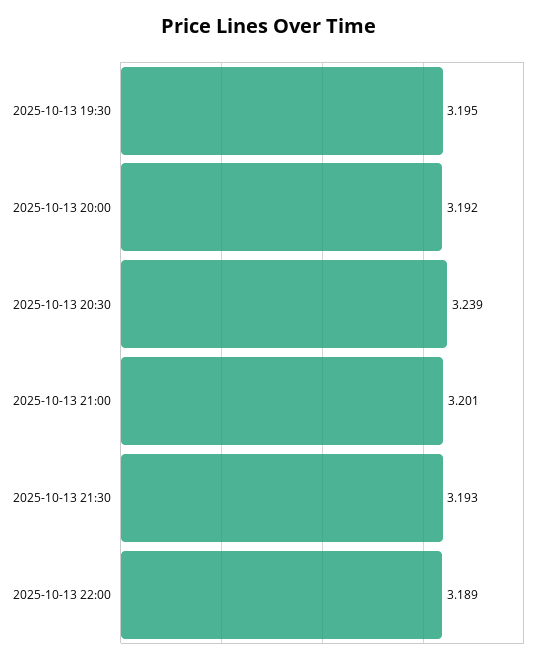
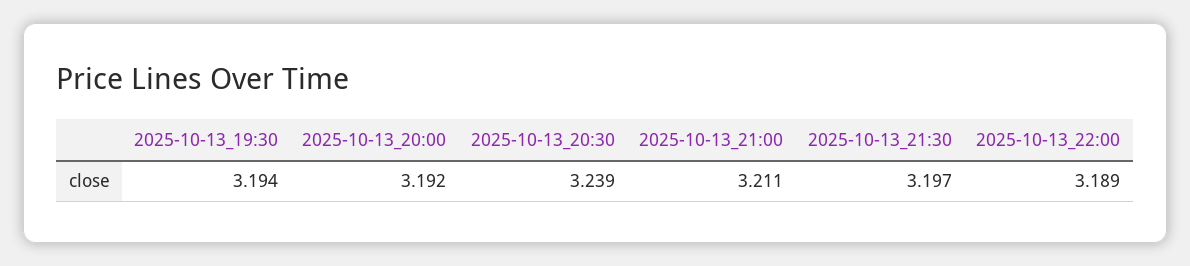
2025-10-13 19:30: 3.195 -> 3.194
2025-10-13 21:00: 3.201 -> 3.211
2025-10-13 21:30: 3.193 -> 3.197

